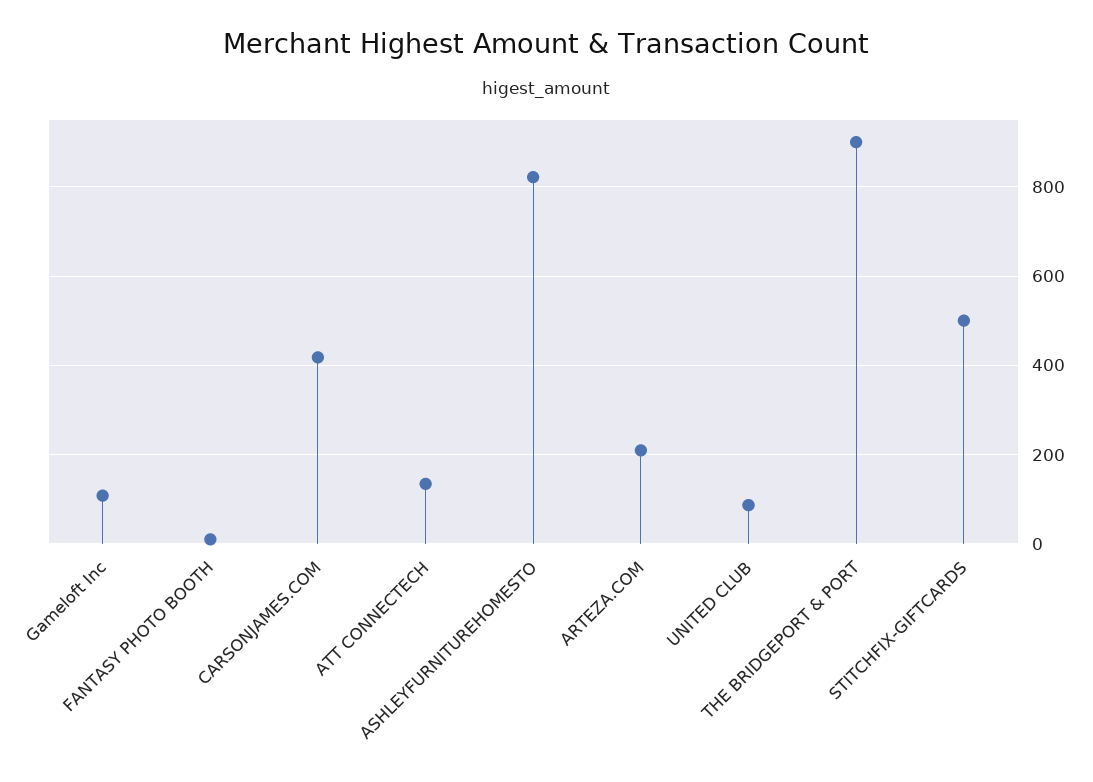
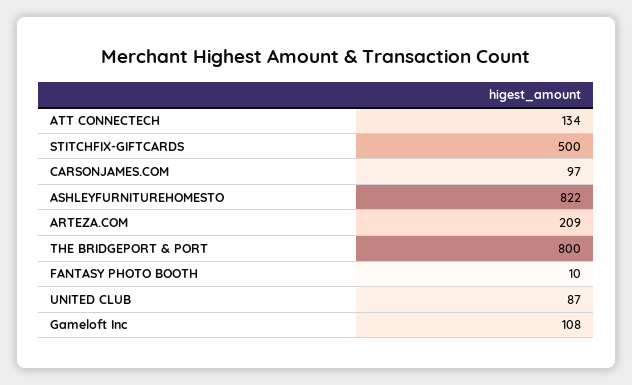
CARSONJAMES.COM: 420 -> 97
THE BRIDGEPORT & PORT: 900 -> 800

